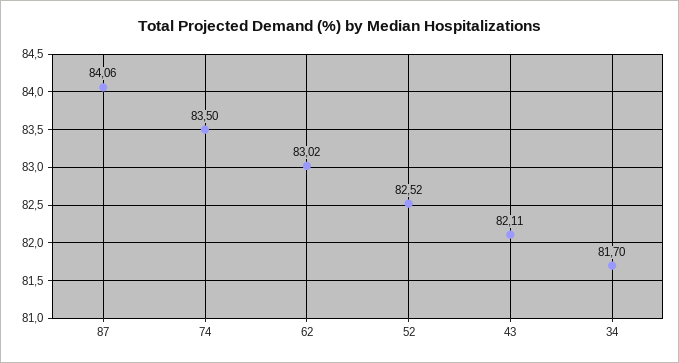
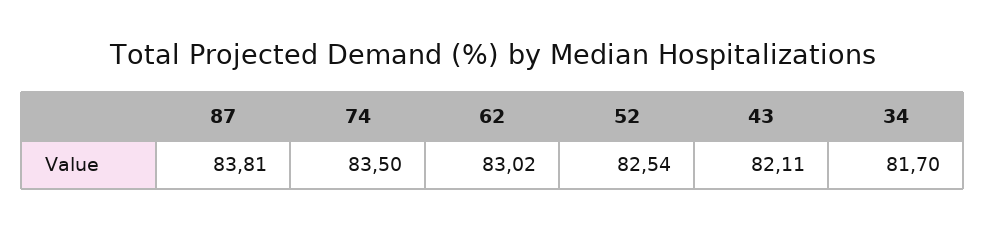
87: 84.06 -> 83.81
52: 82.52 -> 82.54

